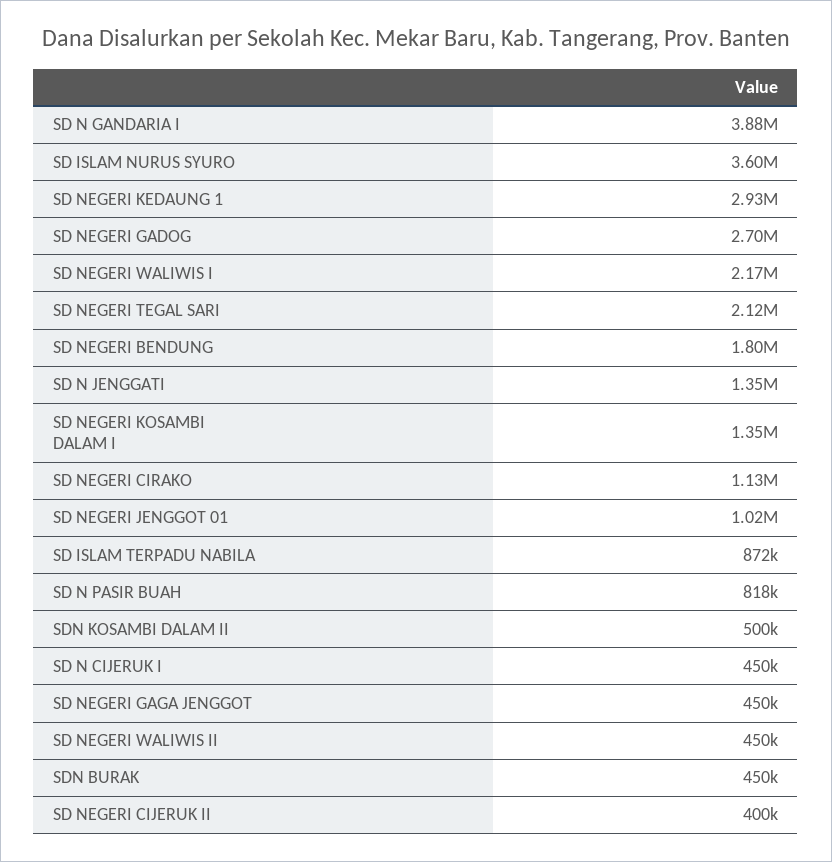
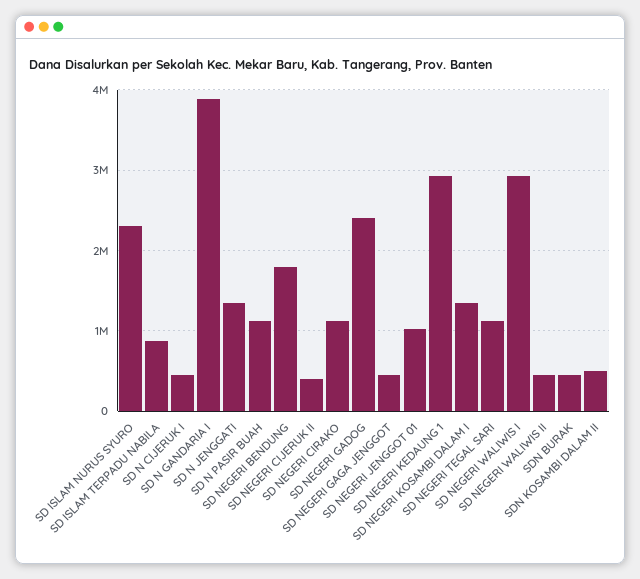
SD ISLAM NURUS SYURO: 3600000 -> 2300000
SD NEGERI GADOG: 2700000 -> 2400000
SD NEGERI WALIWIS I: 2170000 -> 2900000
SD NEGERI TEGAL SARI: 2120000 -> 1100000
SD N PASIR BUAH: 818000 -> 1100000

